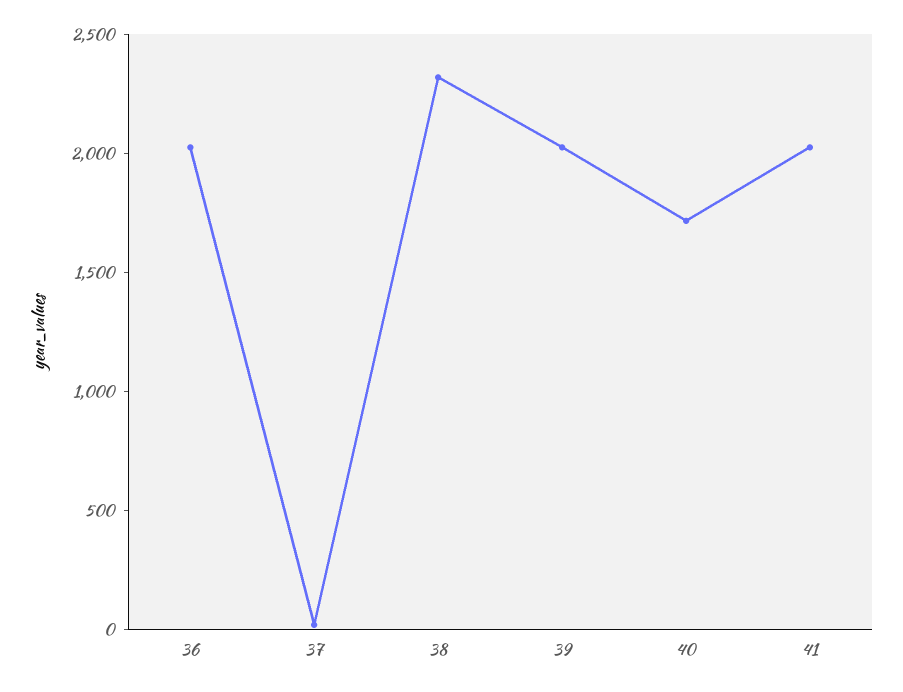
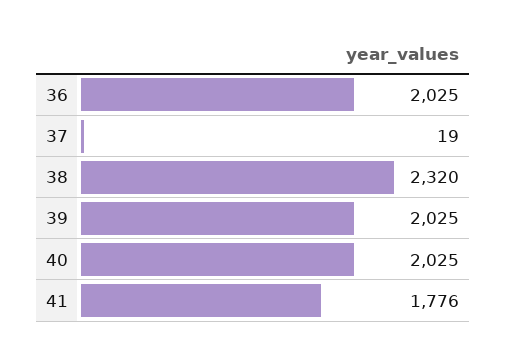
40: 1700 -> 2025
41: 2000 -> 1776

